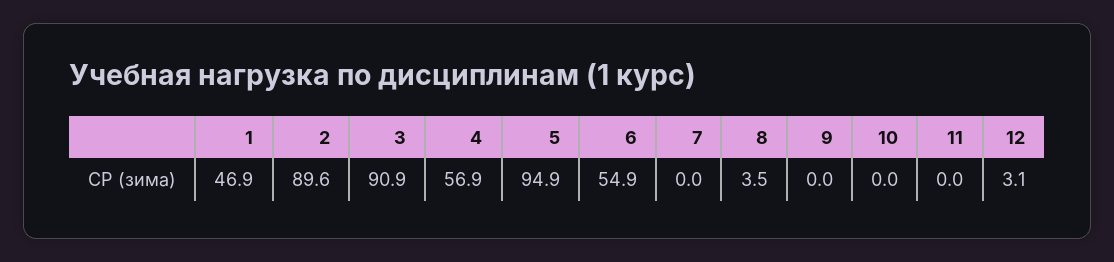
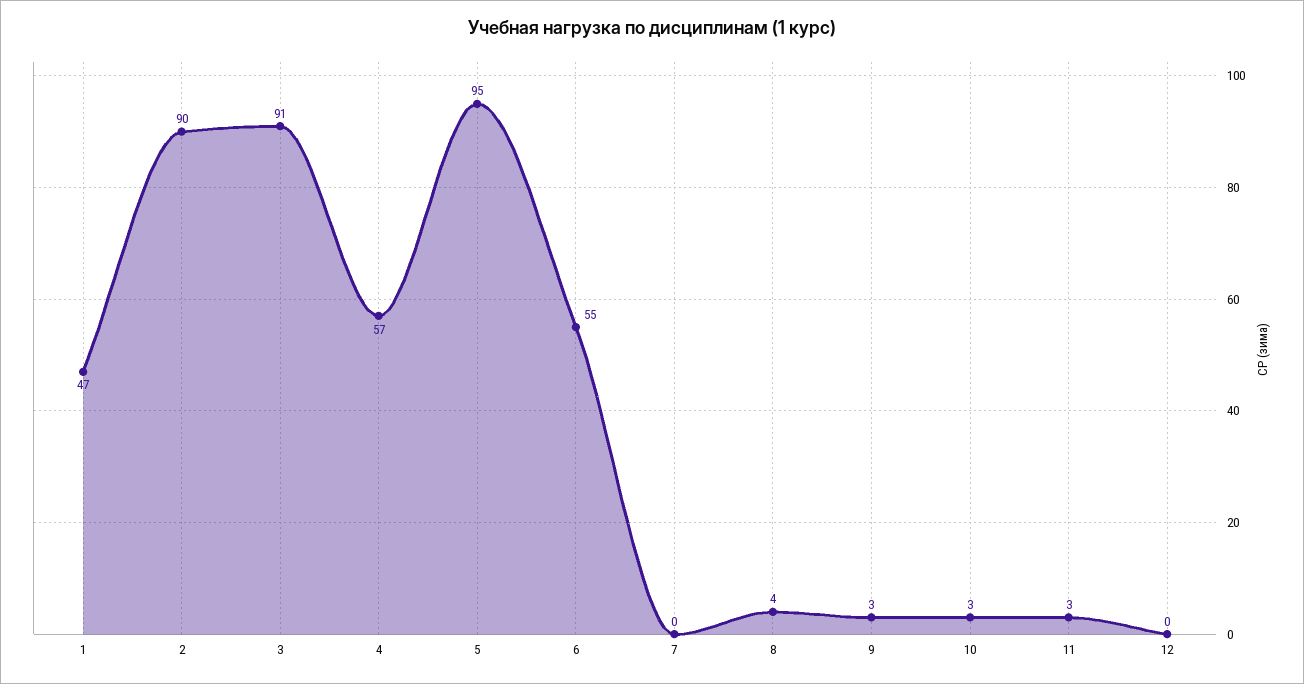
9: 0 -> 3
10: 0 -> 3
11: 0 -> 3
12: 3.1 -> 0

